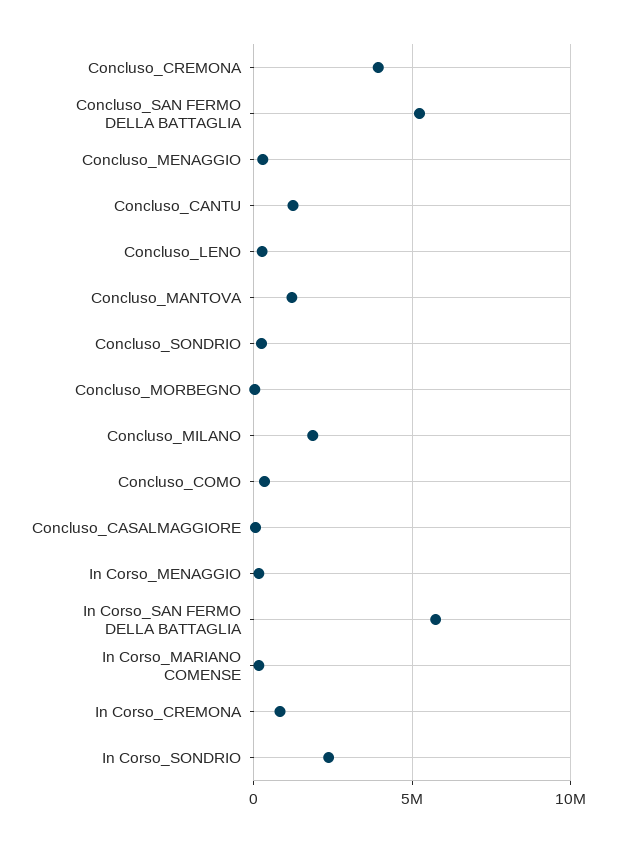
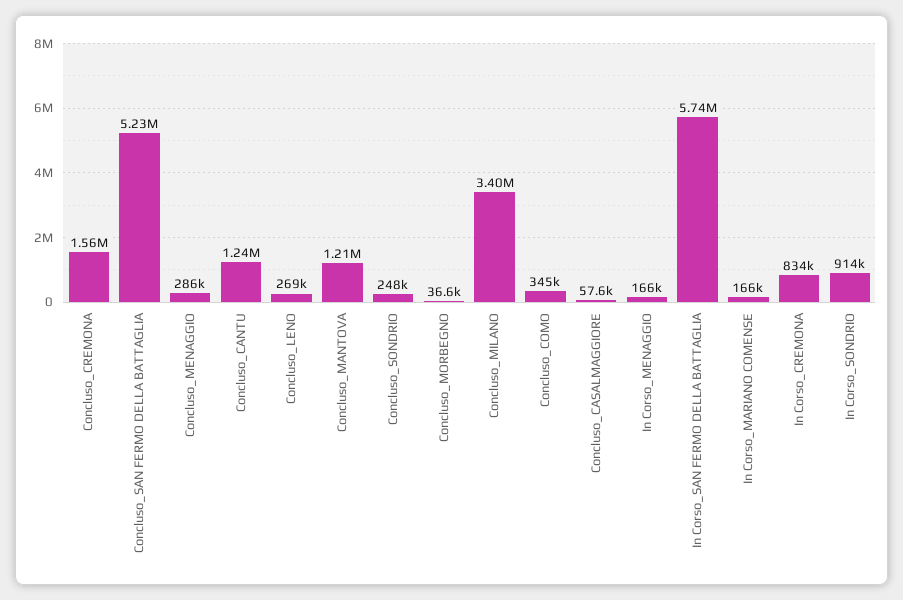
Concluso_CREMONA: 4000000 -> 1560000
Concluso_MILANO: 2000000 -> 3400000
In Corso_SONDRIO: 2500000 -> 914000

